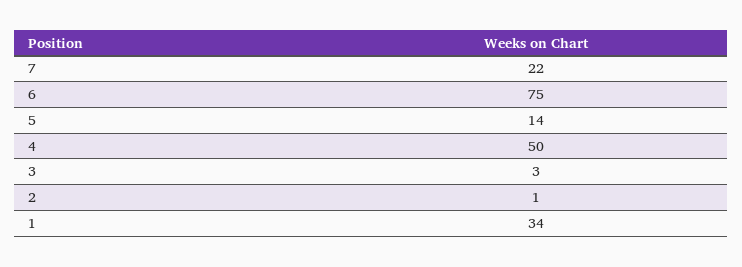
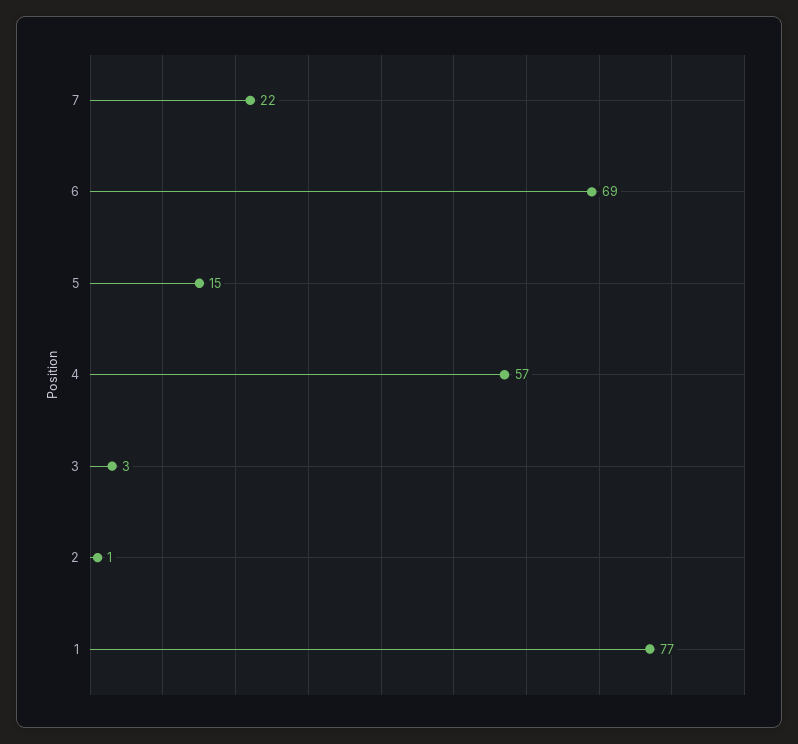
6: 75 -> 69
5: 14 -> 15
4: 50 -> 57
1: 34 -> 77

